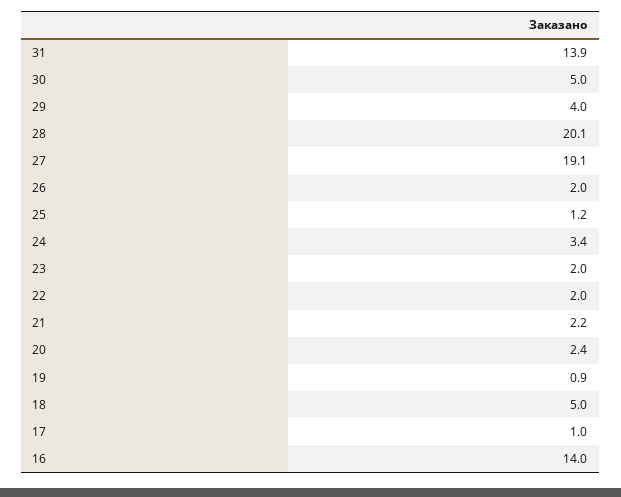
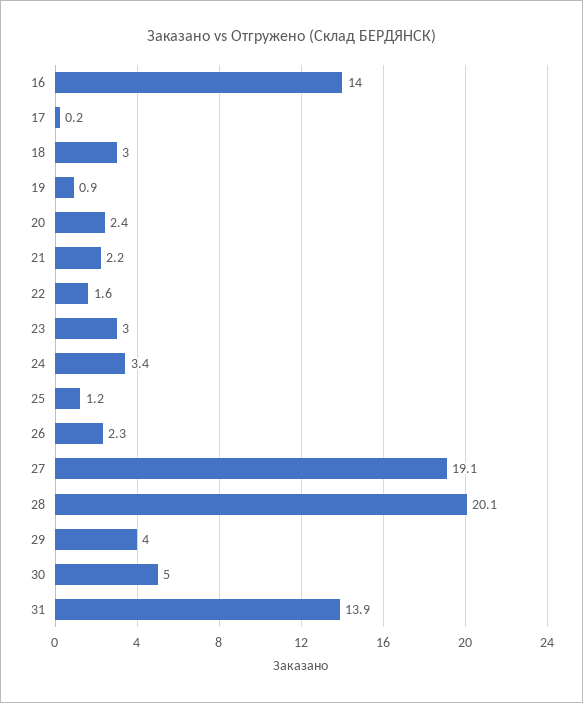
26: 2 -> 2.3
23: 2 -> 3
22: 2 -> 1.6
18: 5 -> 3
17: 1 -> 0.2

